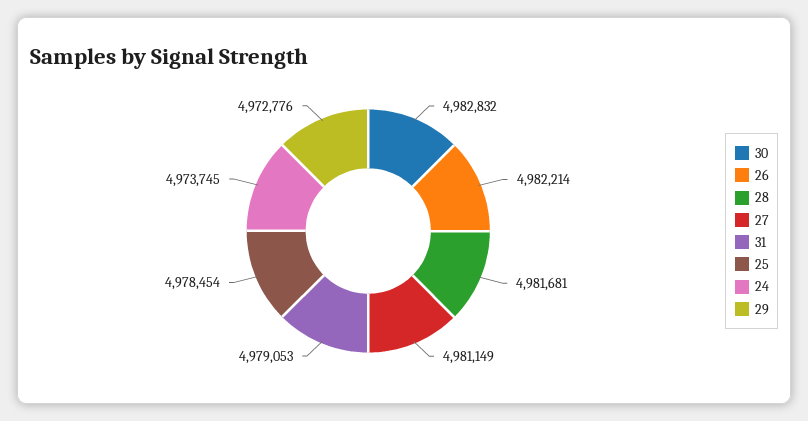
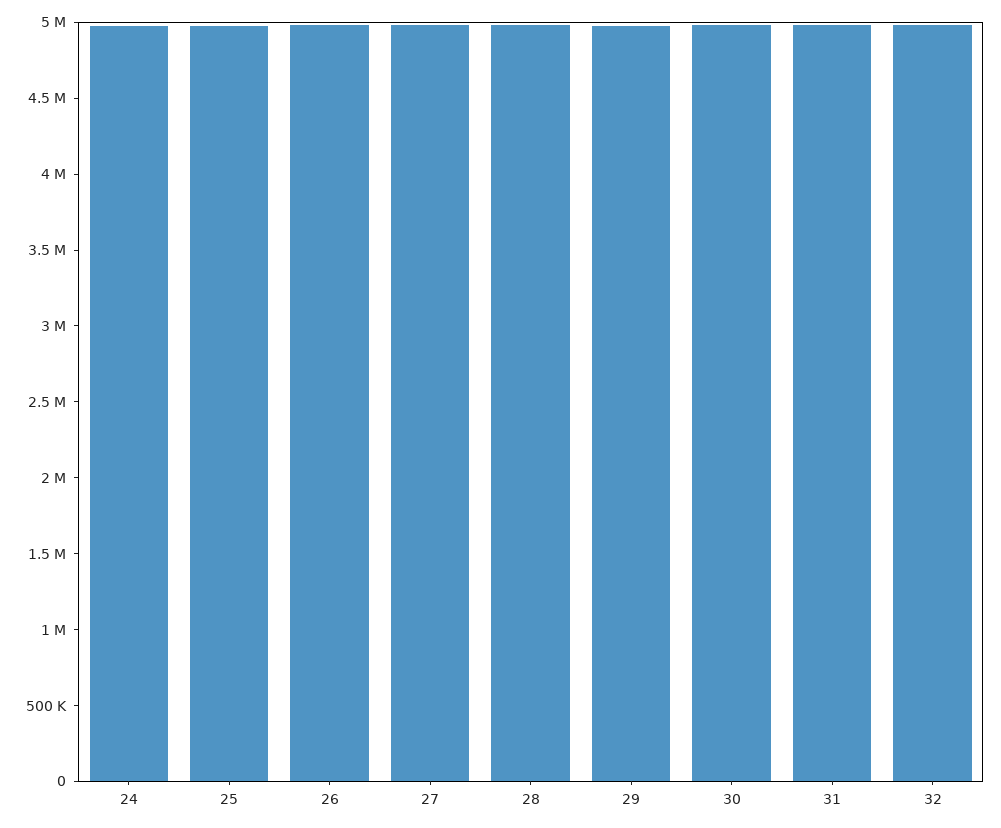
32: none -> 5000000

